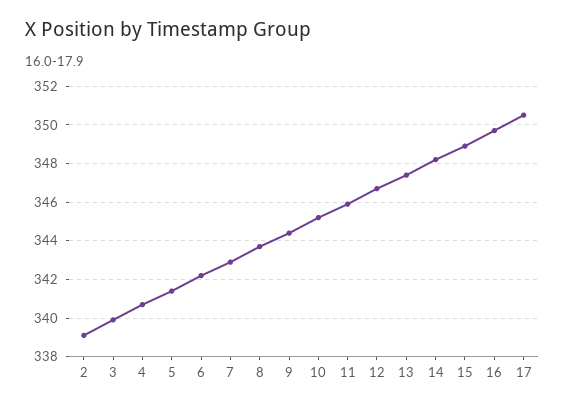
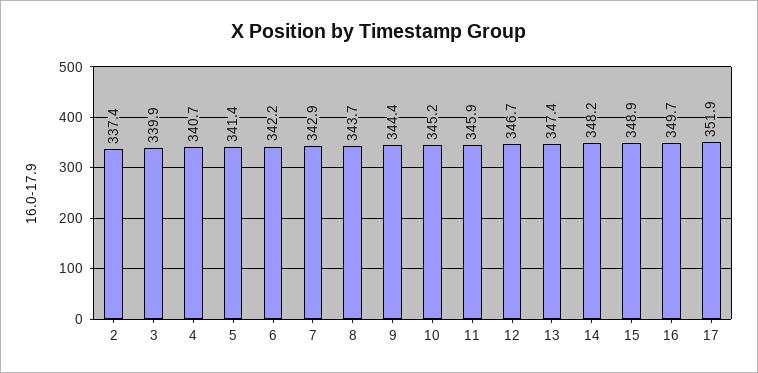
2: 339 -> 337.4
17: 350.5 -> 351.9

